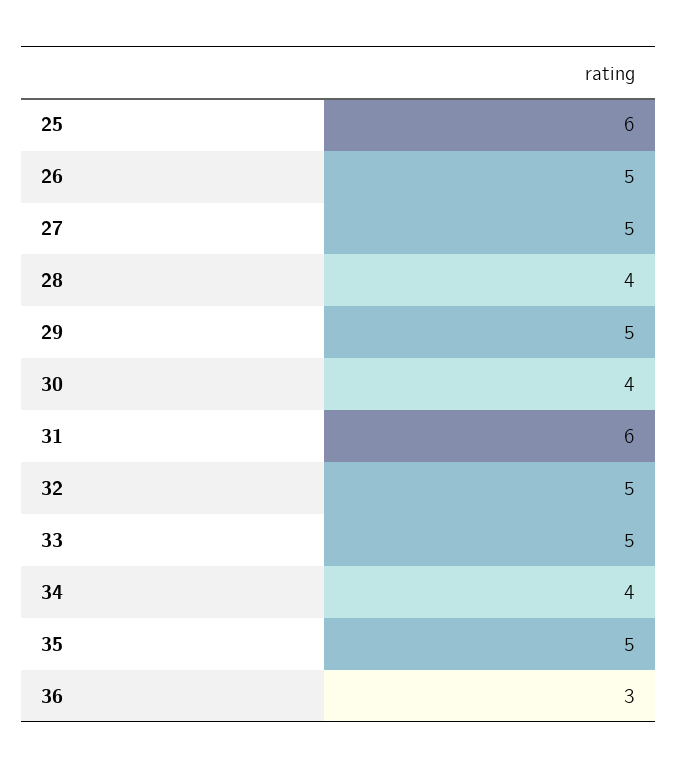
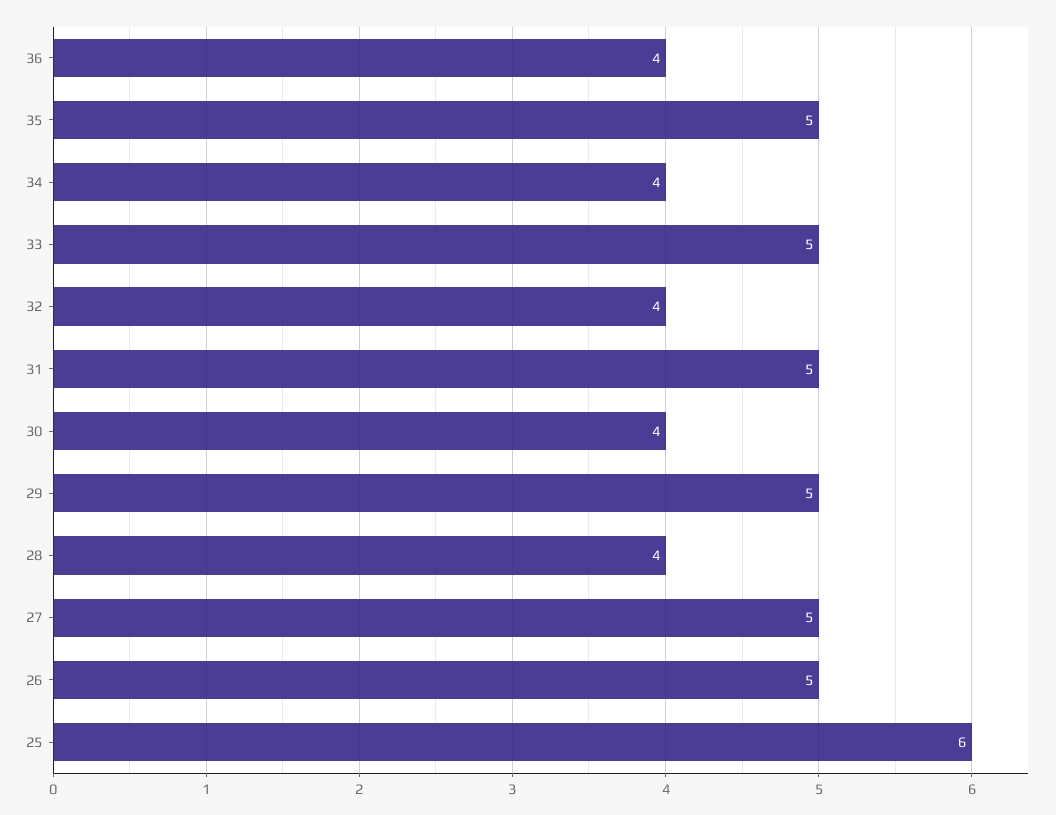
31: 6 -> 5
32: 5 -> 4
36: 3 -> 4

